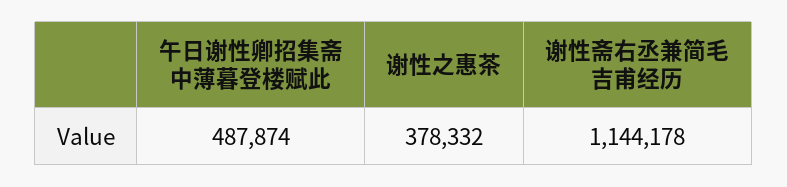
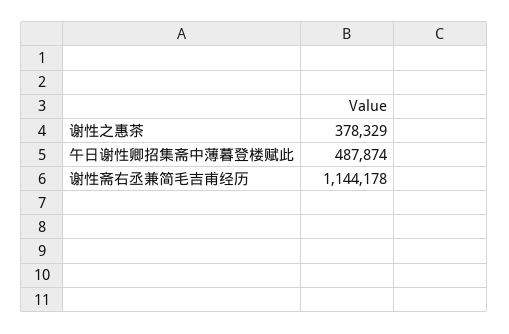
谢性之惠茶: 378332 -> 378329

